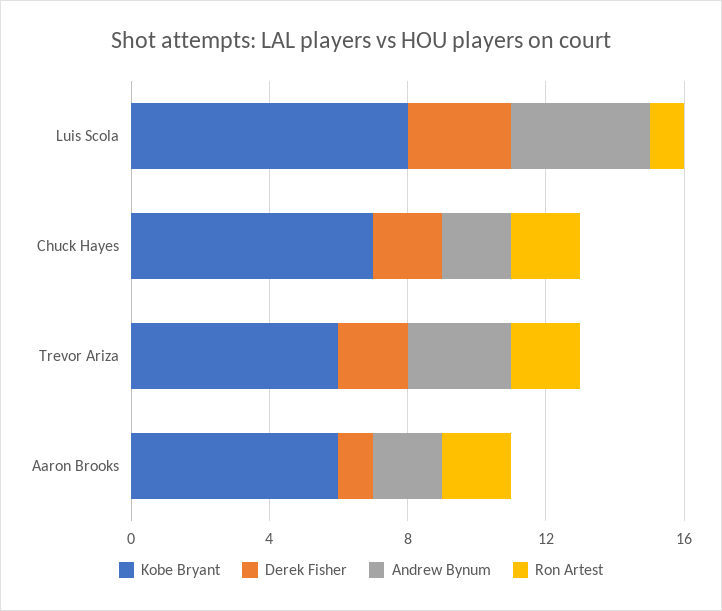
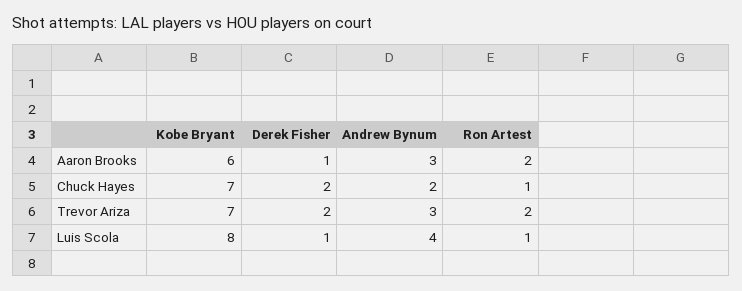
Derek Fisher, Luis Scola: 3 -> 1
Ron Artest, Chuck Hayes: 2 -> 1
Kobe Bryant, Trevor Ariza: 6 -> 7
Andrew Bynum, Aaron Brooks: 2 -> 3

